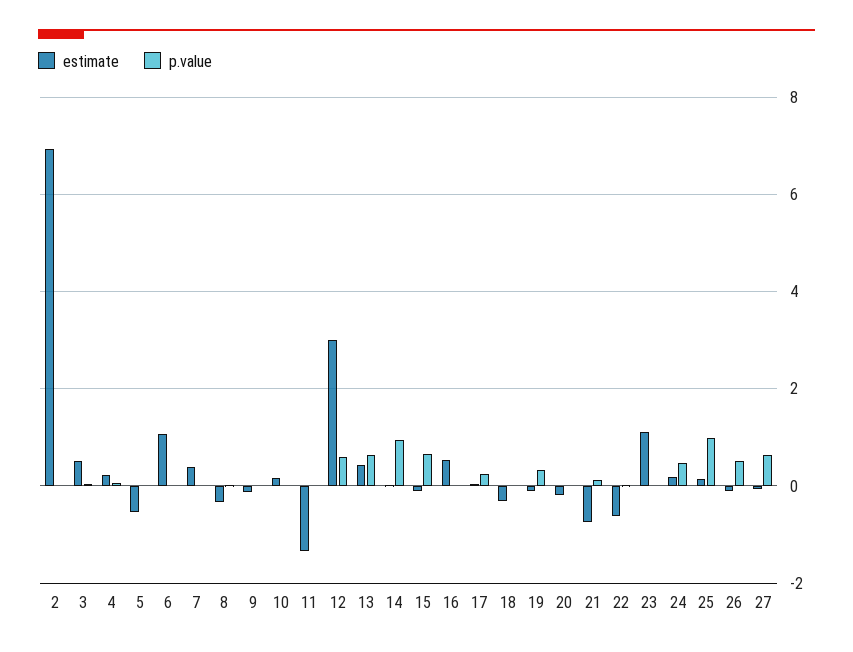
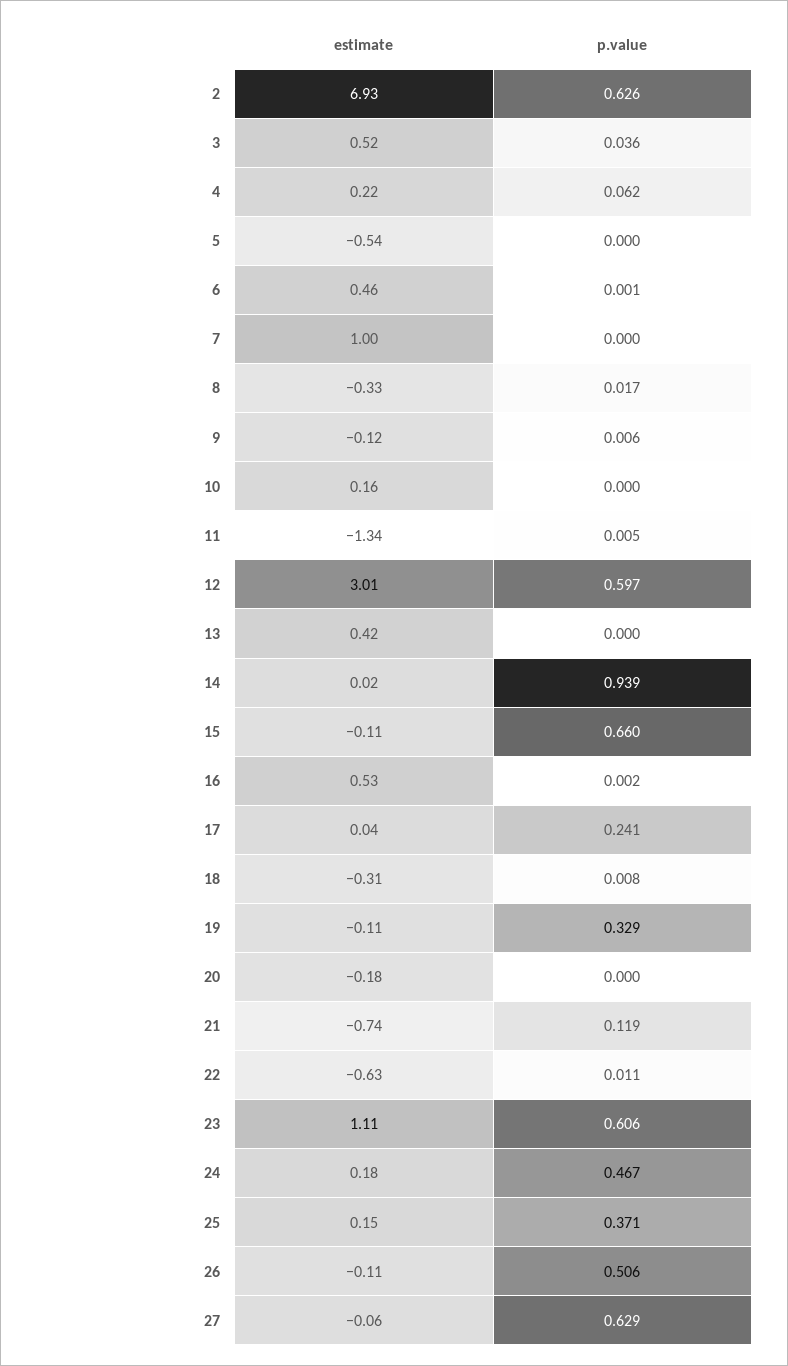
p.value, 2: 0 -> 0.626
estimate, 6: 1 -> 0.46
estimate, 7: 0.4 -> 1
p.value, 13: 0.6 -> 0
p.value, 23: 0 -> 0.606
p.value, 25: 1 -> 0.371

